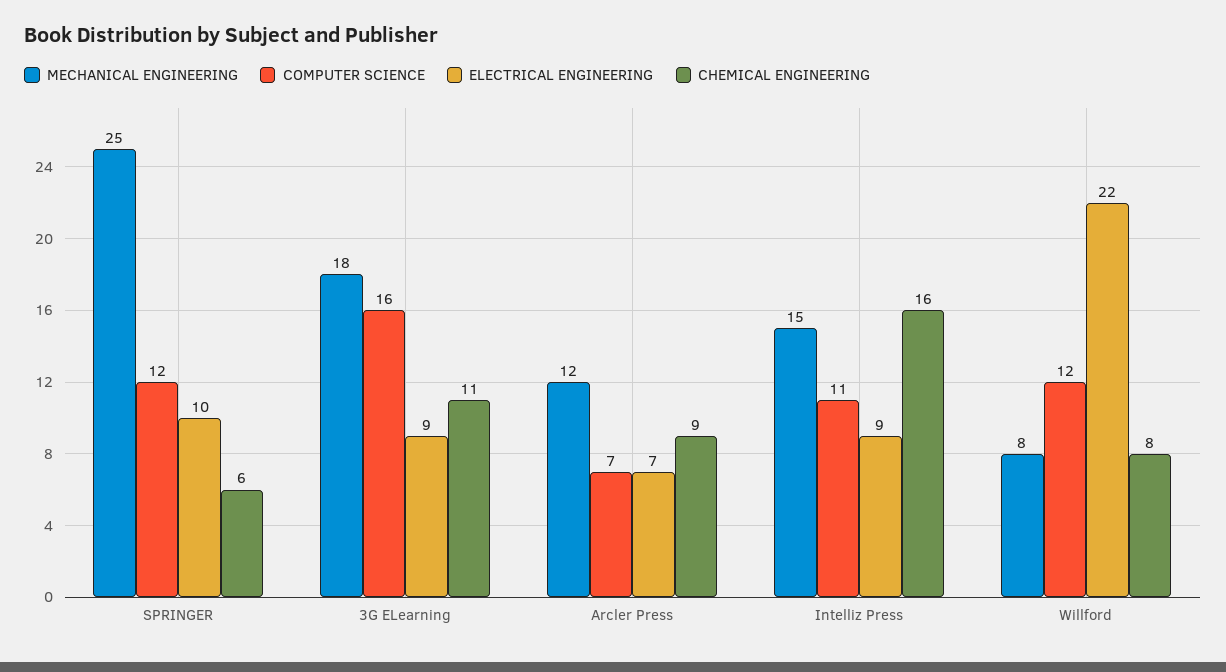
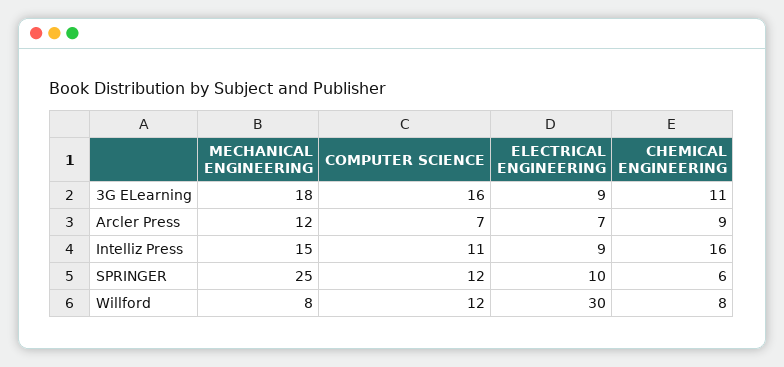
ELECTRICAL ENGINEERING, Willford: 22 -> 30

